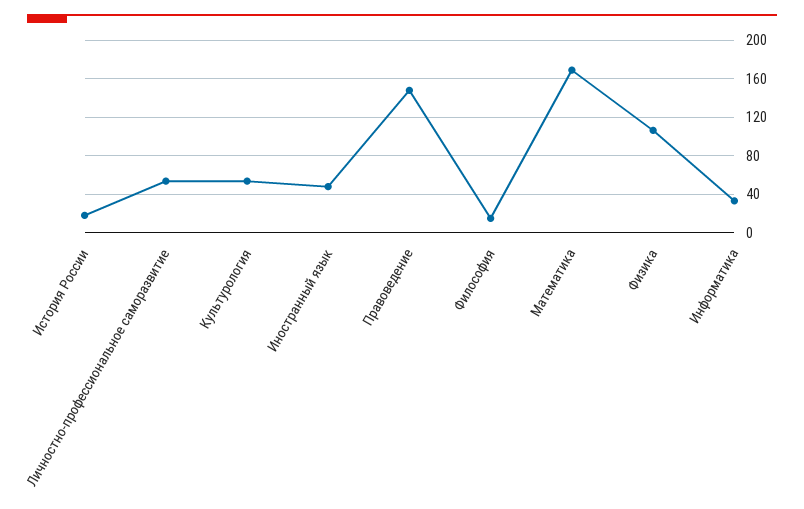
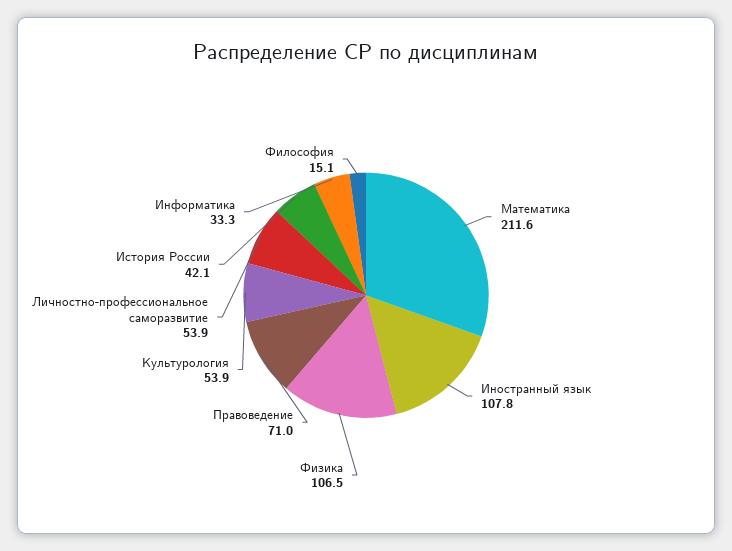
История России: 20 -> 42.1
Иностранный язык: 50 -> 107.8
Правоведение: 150 -> 71
Математика: 170 -> 211.6

